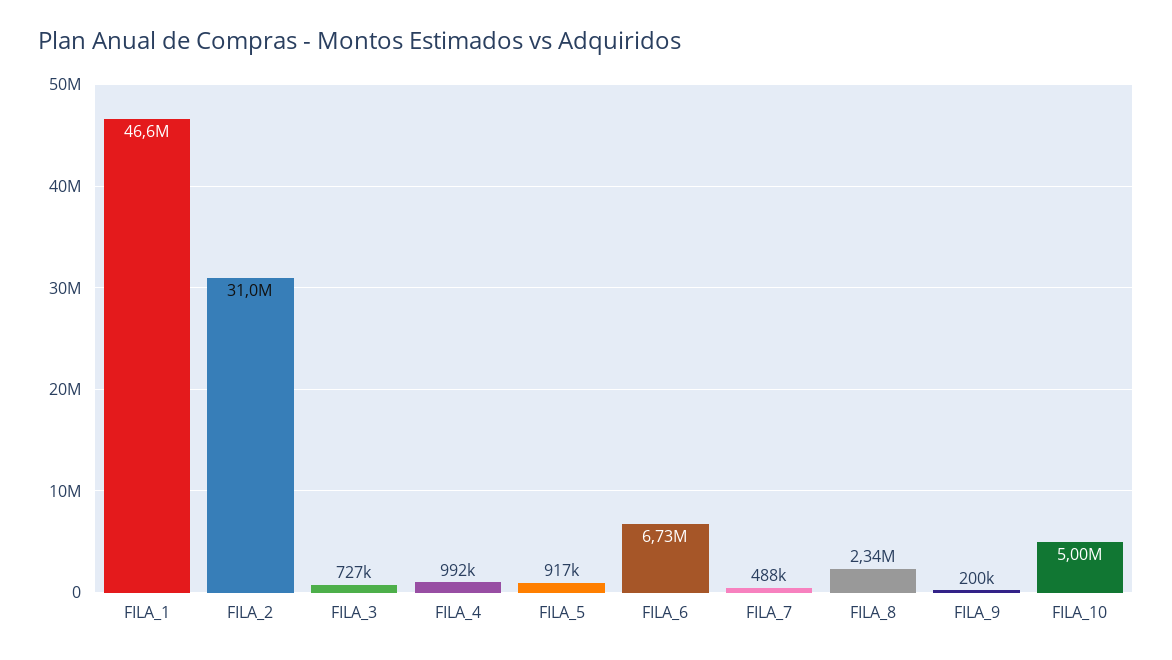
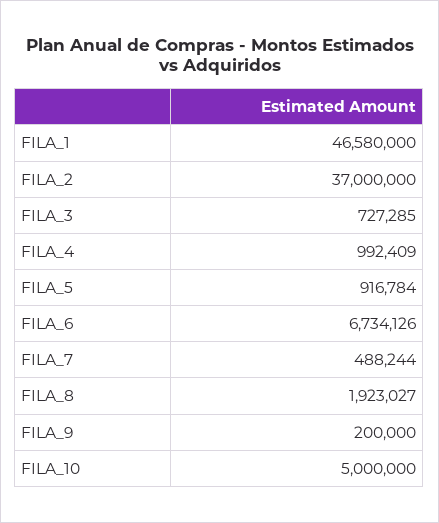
FILA_2: 31000000 -> 37000000
FILA_8: 2340000 -> 1923027

